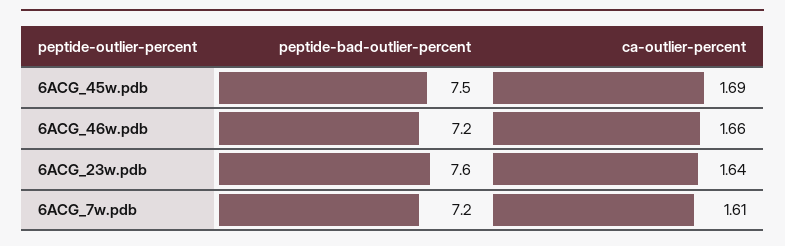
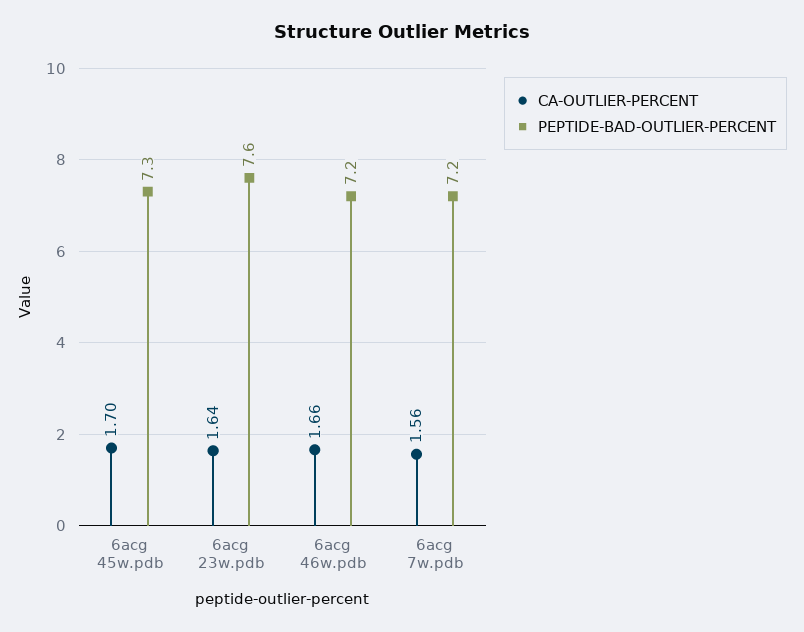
peptide-bad-outlier-percent, 6ACG_45w.pdb: 7.5 -> 7.3
ca-outlier-percent, 6ACG_45w.pdb: 1.69 -> 1.7
ca-outlier-percent, 6ACG_7w.pdb: 1.61 -> 1.56

